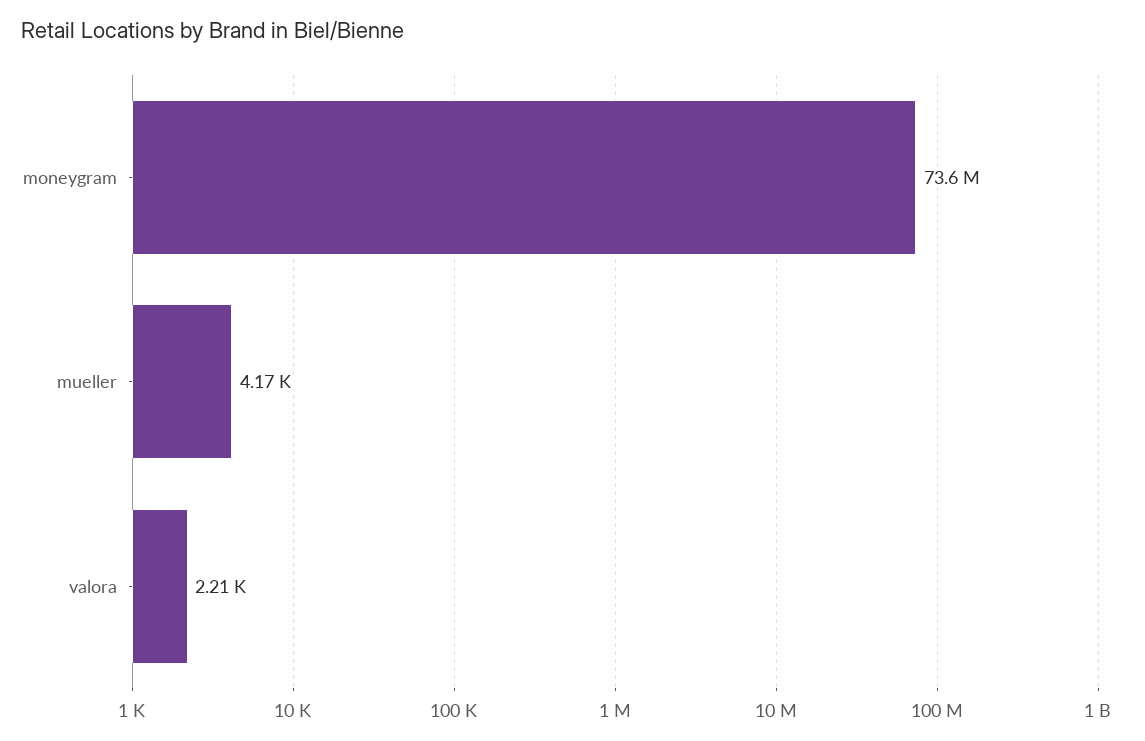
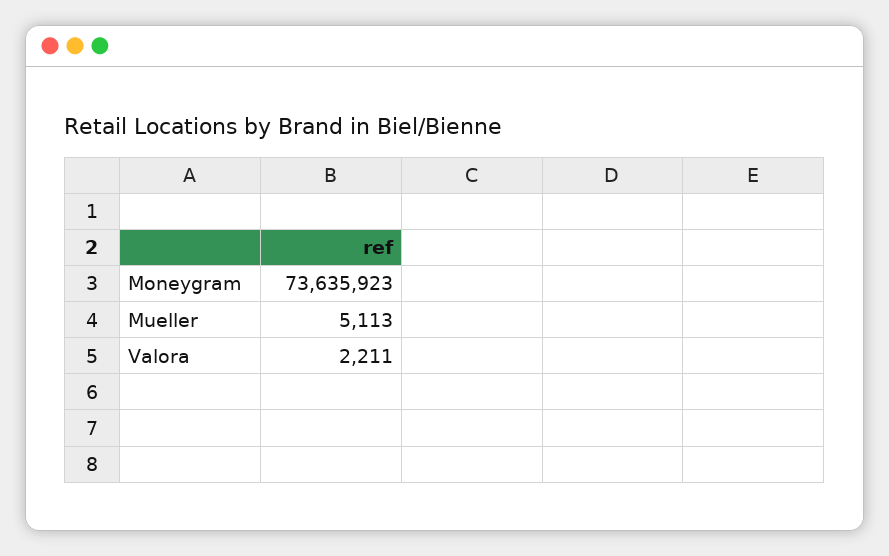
mueller: 4170 -> 5113

